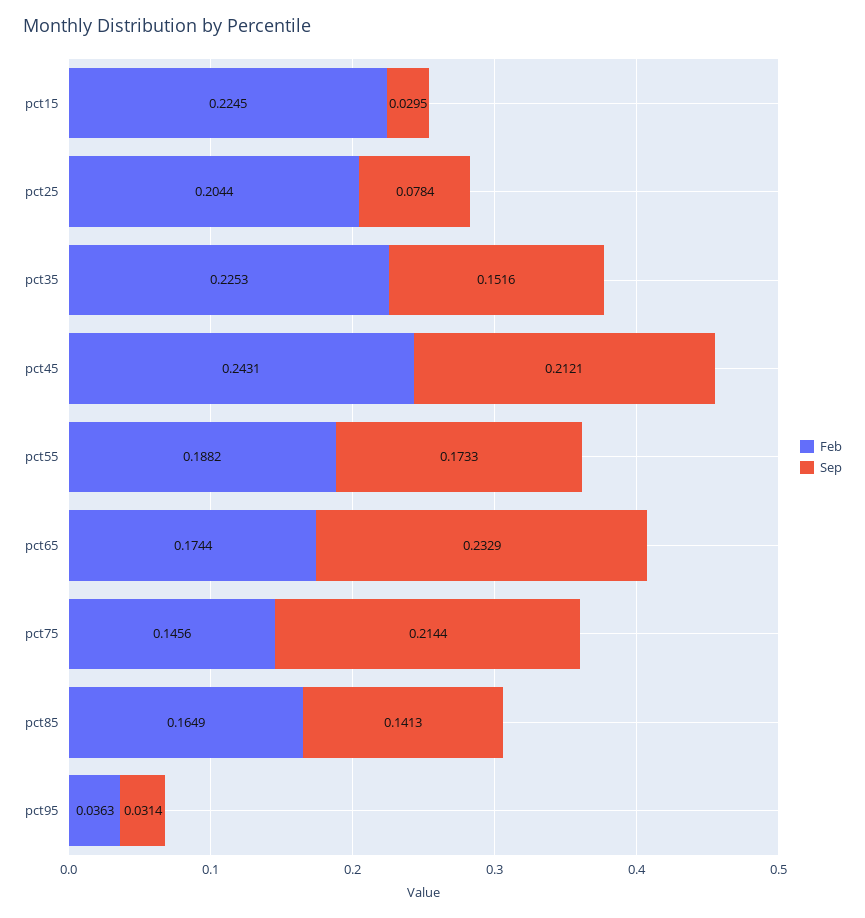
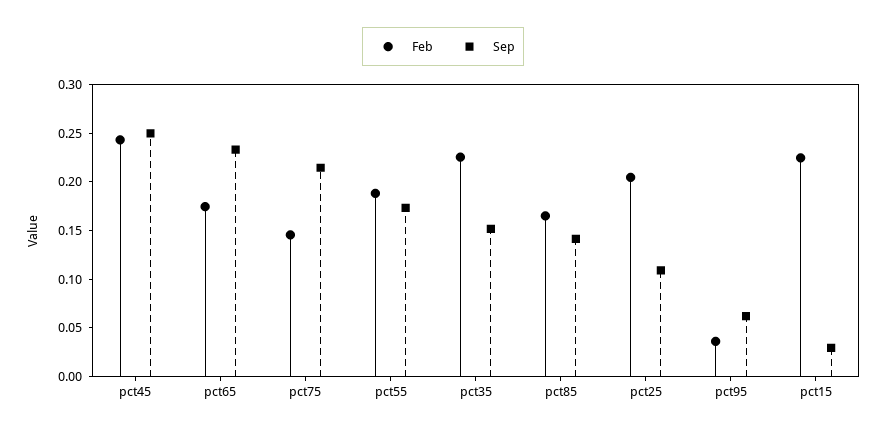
Sep, pct25: 0.0784 -> 0.11
Sep, pct45: 0.2121 -> 0.25
Sep, pct95: 0.0314 -> 0.06

